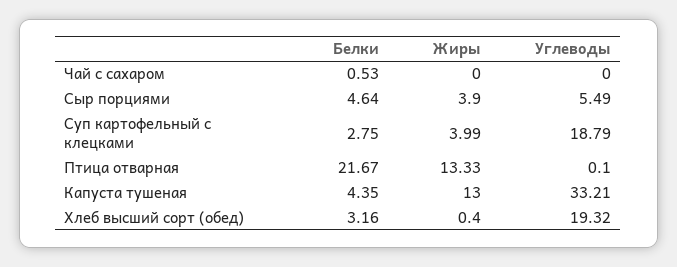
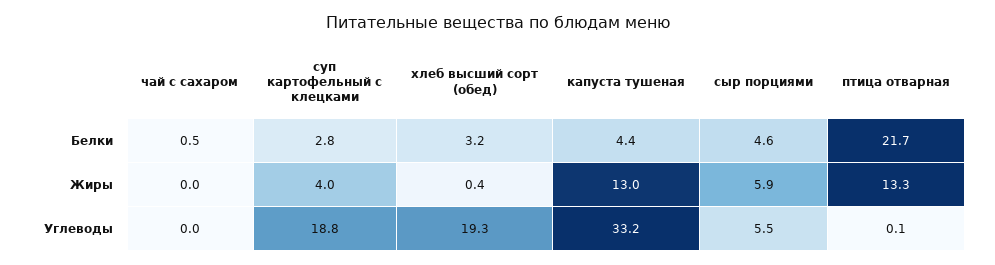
Жиры, Сыр порциями: 3.9 -> 5.9

